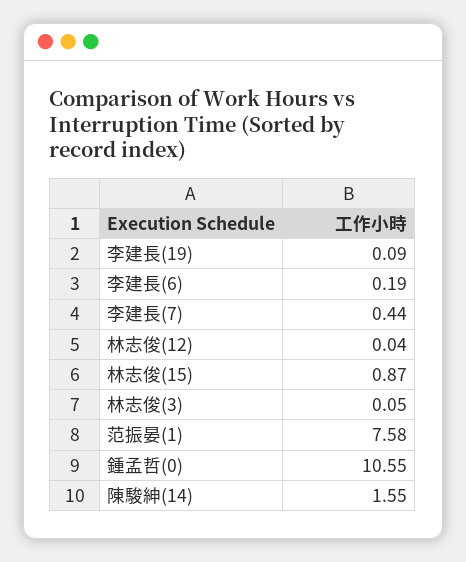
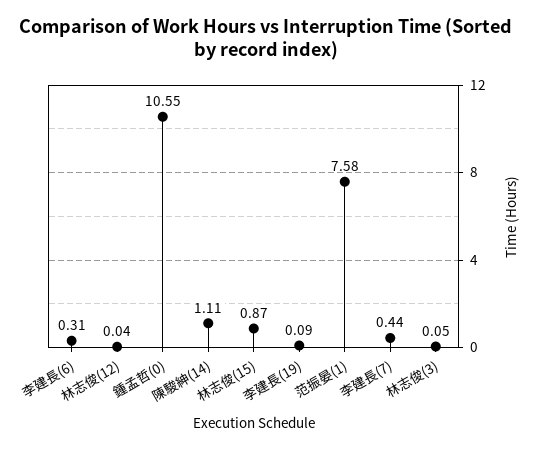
李建長(6): 0.19 -> 0.31
陳駿紳(14): 1.55 -> 1.11

